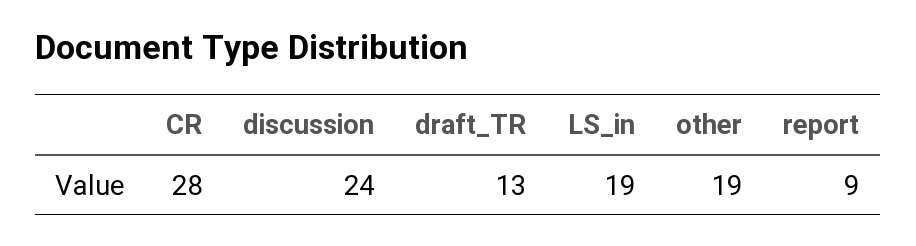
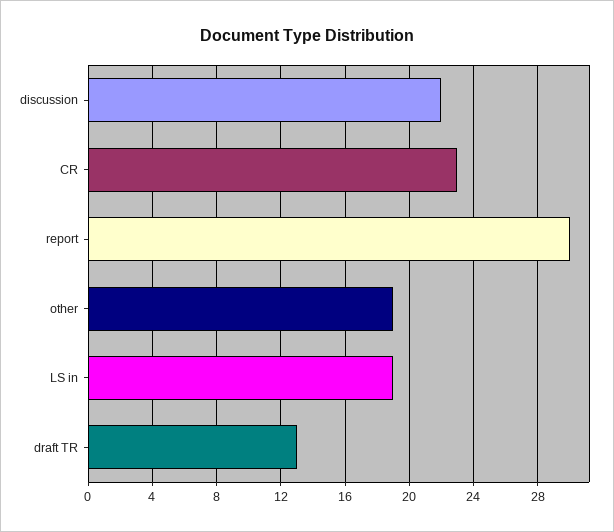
CR: 28 -> 23
discussion: 24 -> 22
report: 9 -> 30

